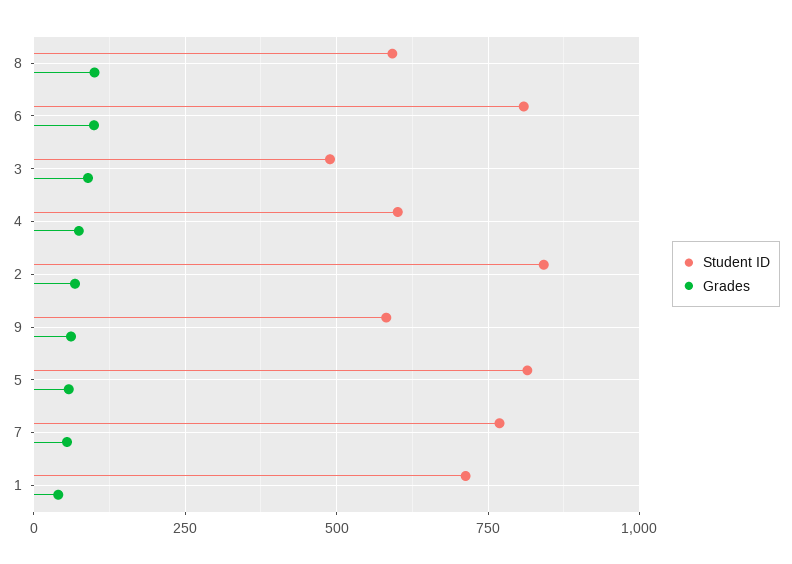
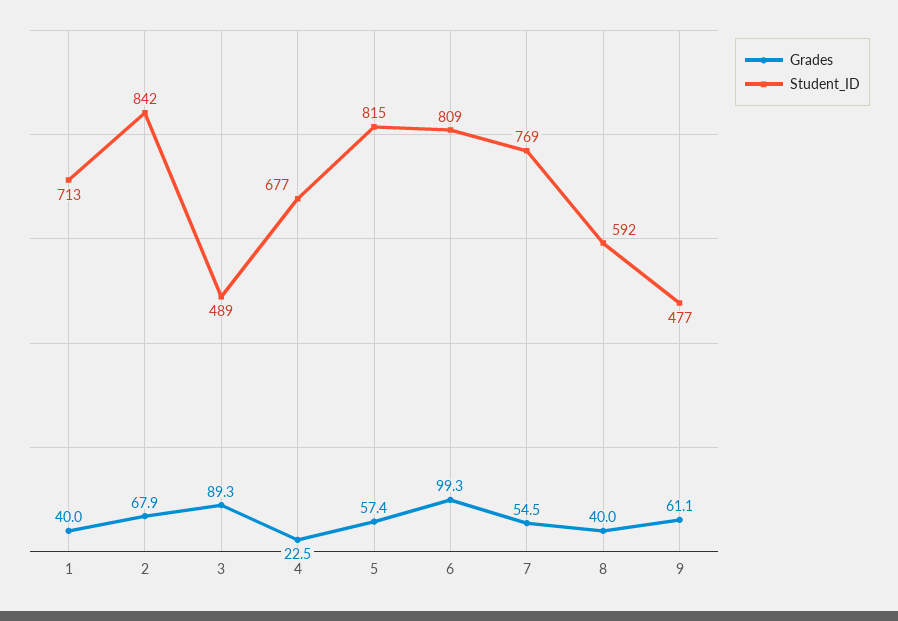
Grades, 8: 100 -> 40
Student ID, 4: 600 -> 677
Grades, 4: 75 -> 22.5
Student ID, 9: 575 -> 477

